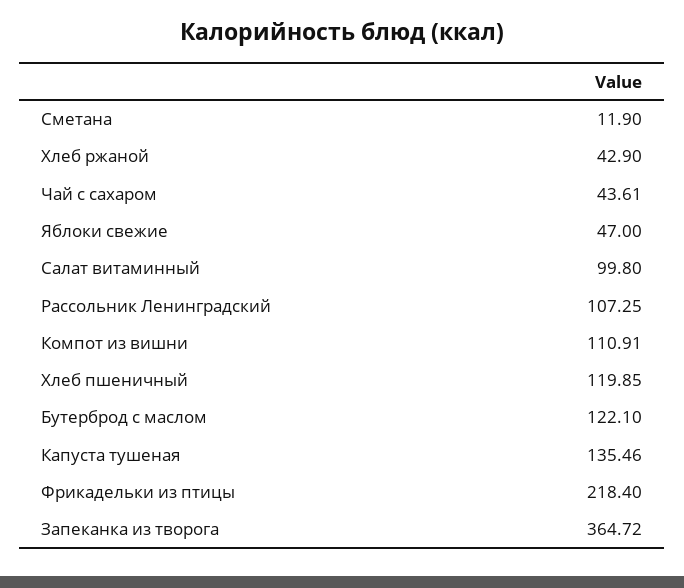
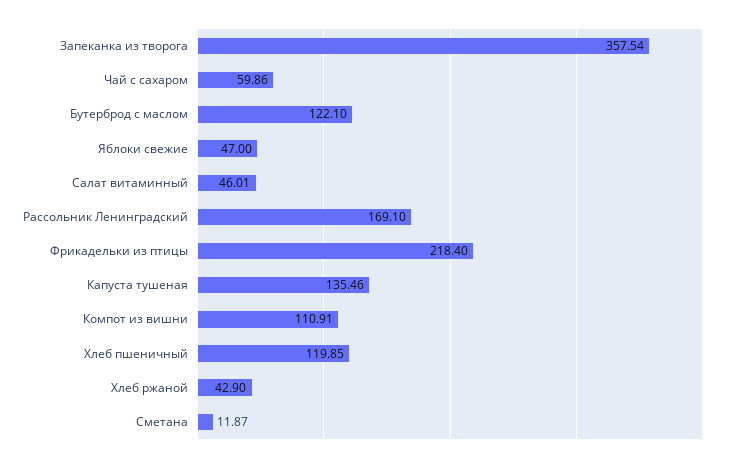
Сметана: 11.9 -> 11.87
Чай с сахаром: 43.61 -> 59.86
Салат витаминный: 99.8 -> 46.01
Рассольник Ленинградский: 107.25 -> 169.1
Запеканка из творога: 364.72 -> 357.54

